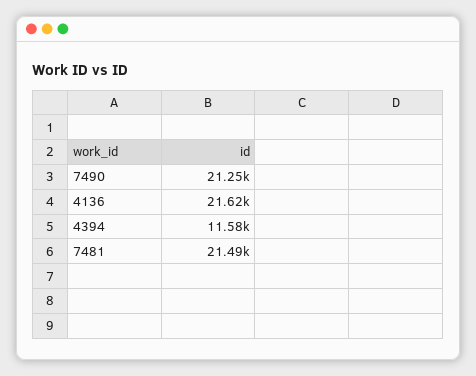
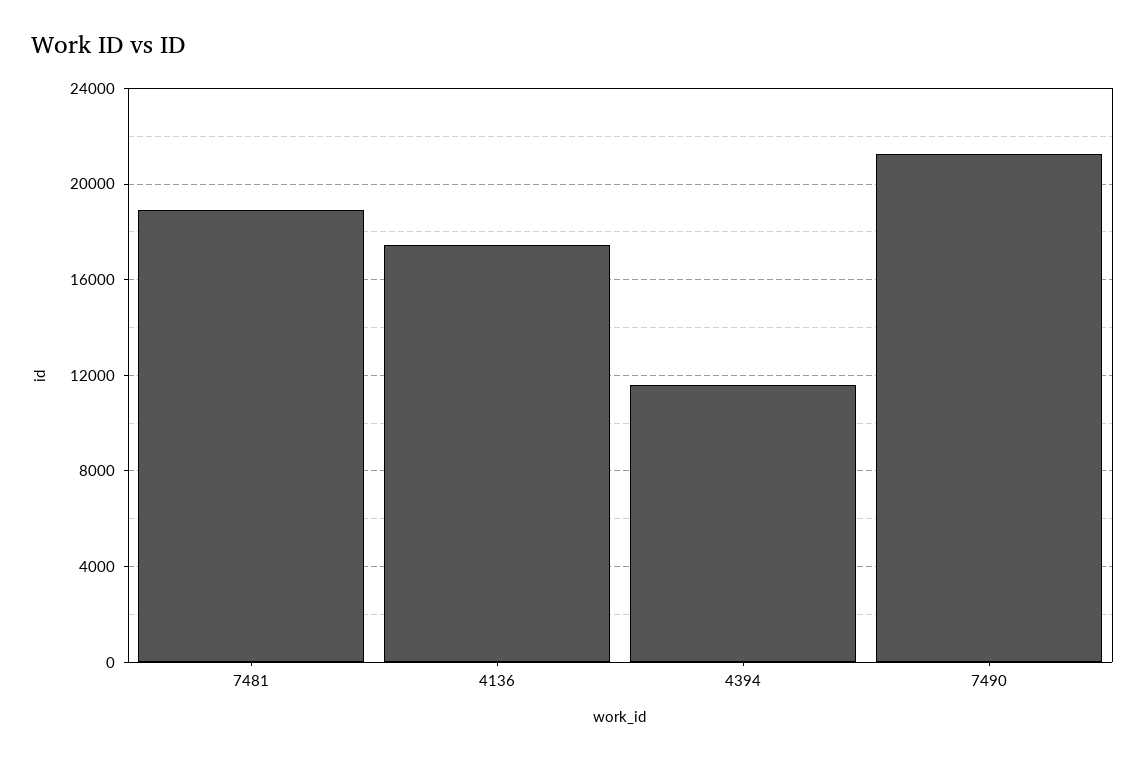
4136: 21620 -> 17500
7481: 21490 -> 19000

